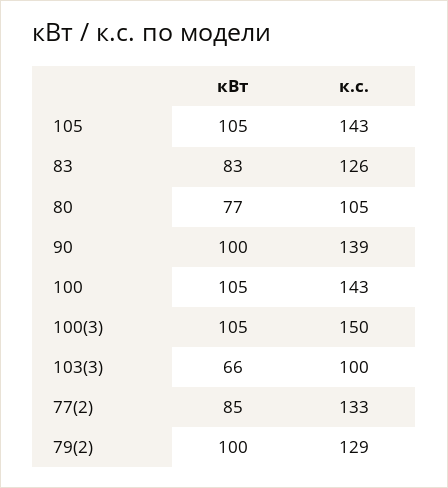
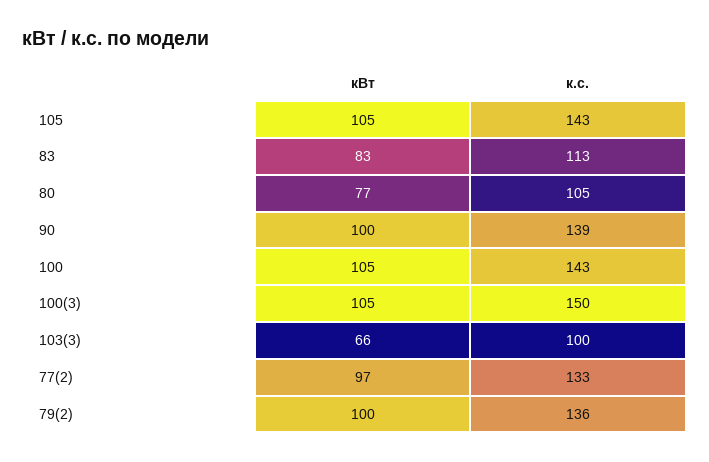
к.с., 83: 126 -> 113
кВт, 77(2): 85 -> 97
к.с., 79(2): 129 -> 136

